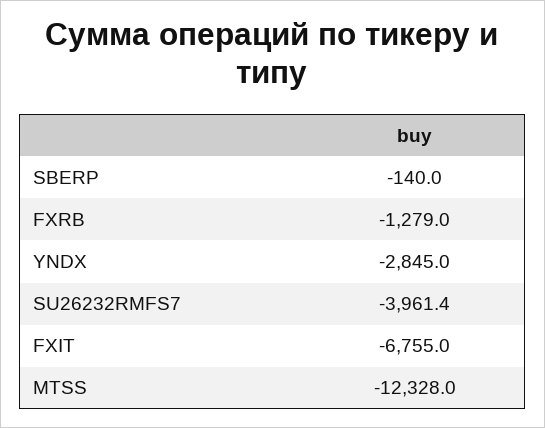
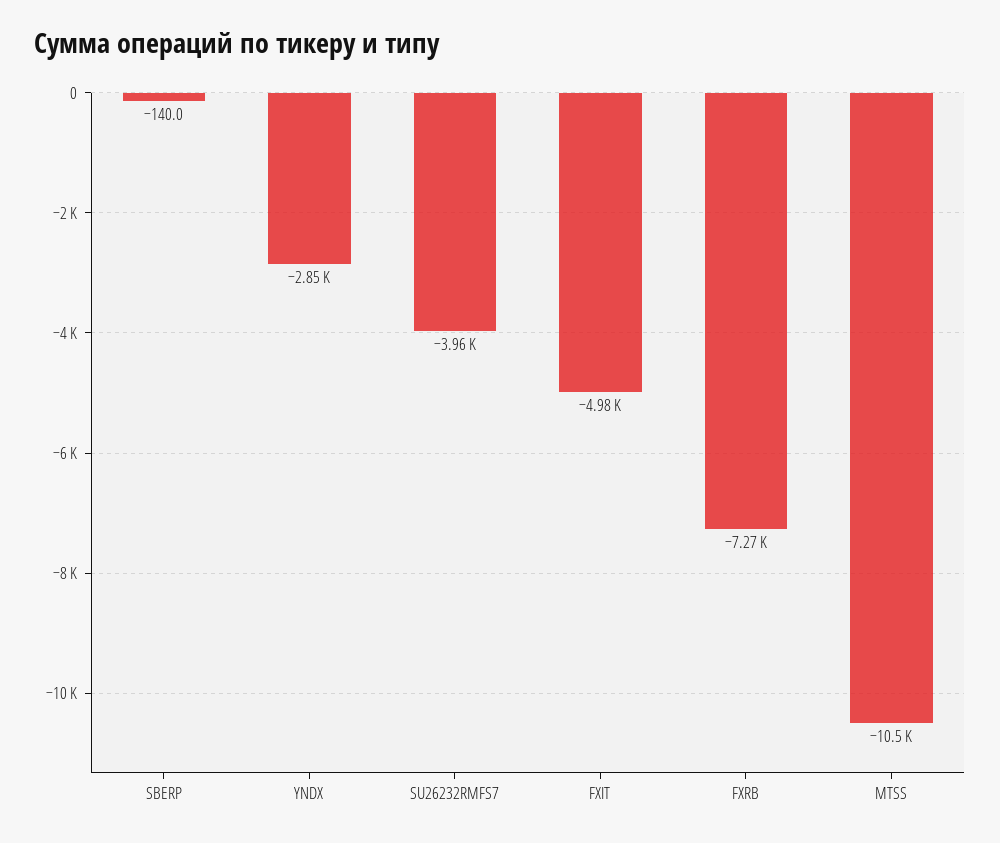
FXRB: -1279 -> -7270
FXIT: -6755 -> -4980
MTSS: -12328 -> -10500

